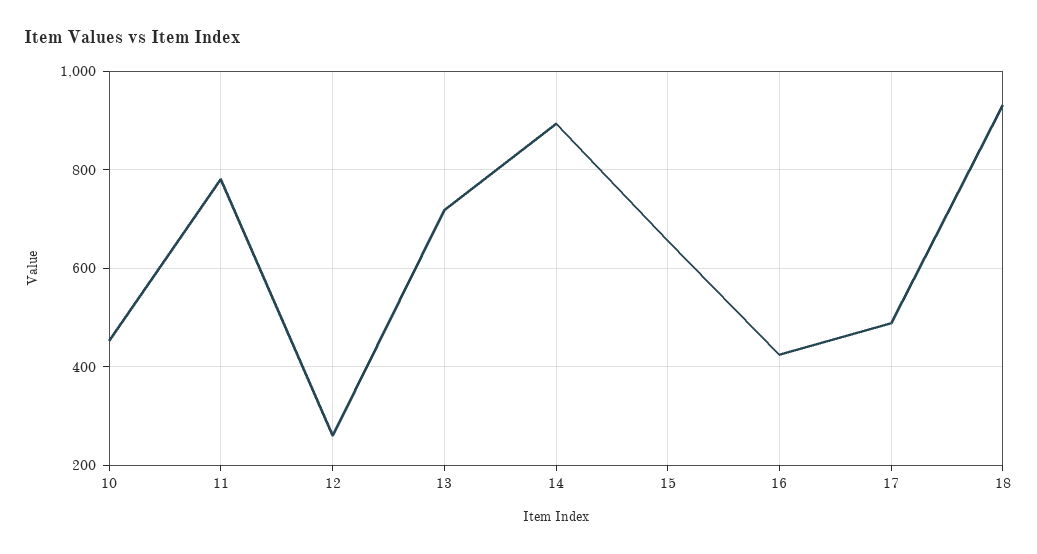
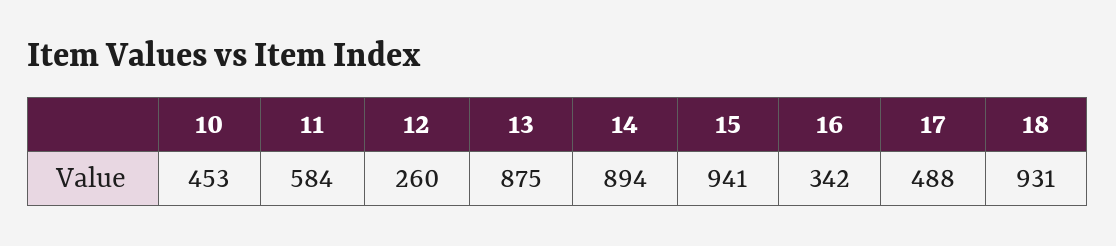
11: 780 -> 584
13: 720 -> 875
15: 660 -> 941
16: 420 -> 342

